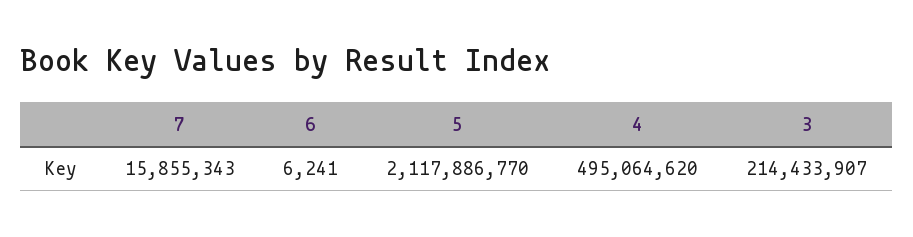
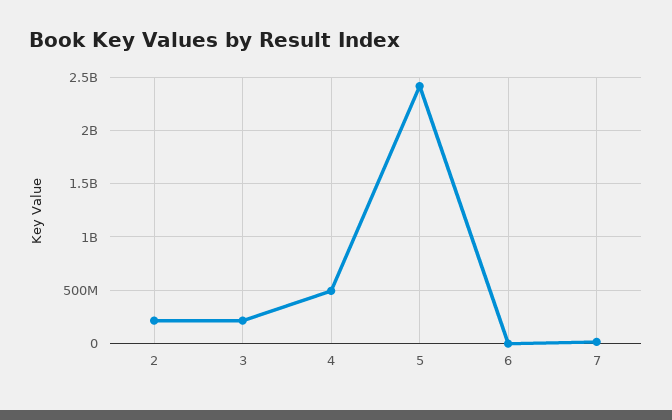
5: 2117886770 -> 2400000000
2: none -> 200000000

